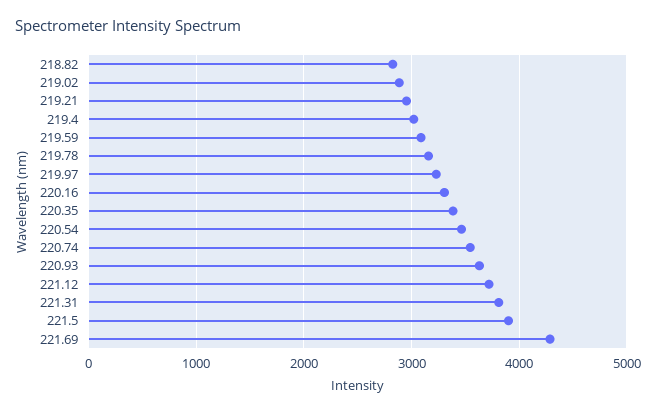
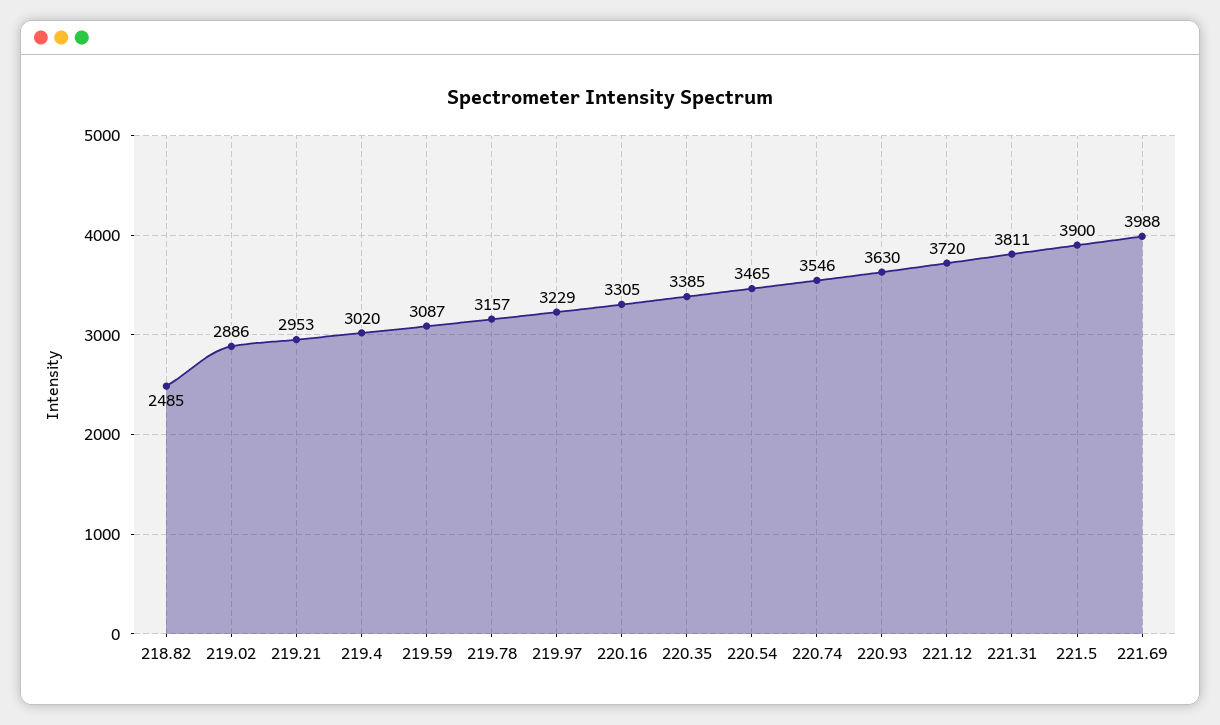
218.82: 2800 -> 2485
221.69: 4300 -> 3988

